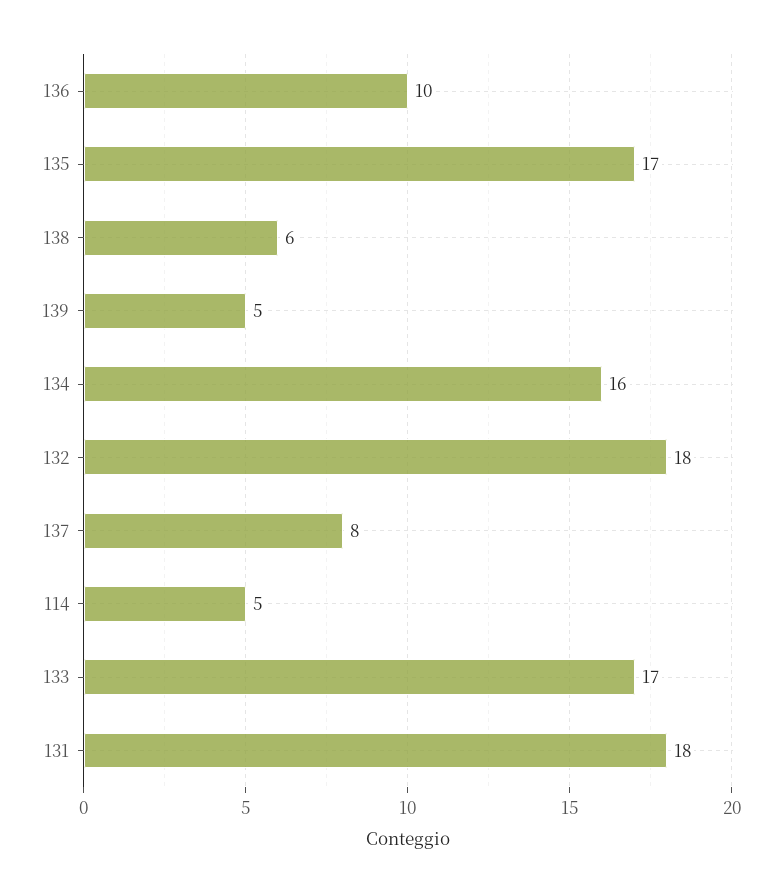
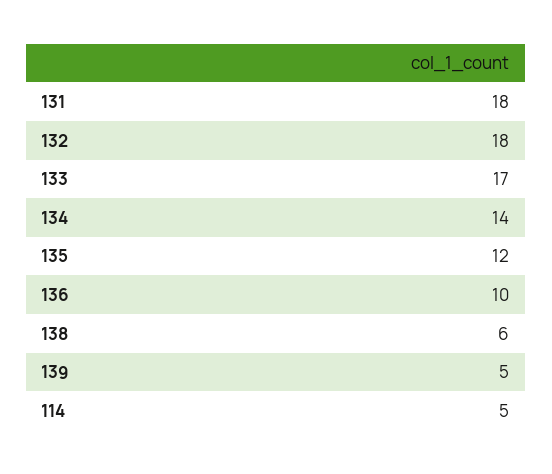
135: 17 -> 12
134: 16 -> 14
137: 8 -> none

